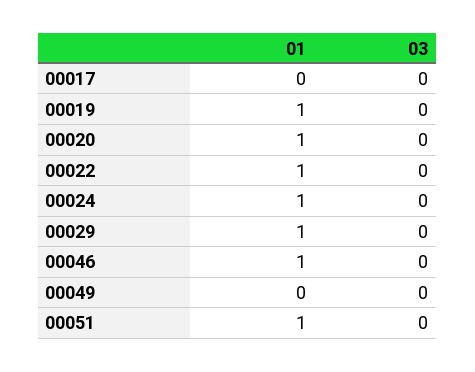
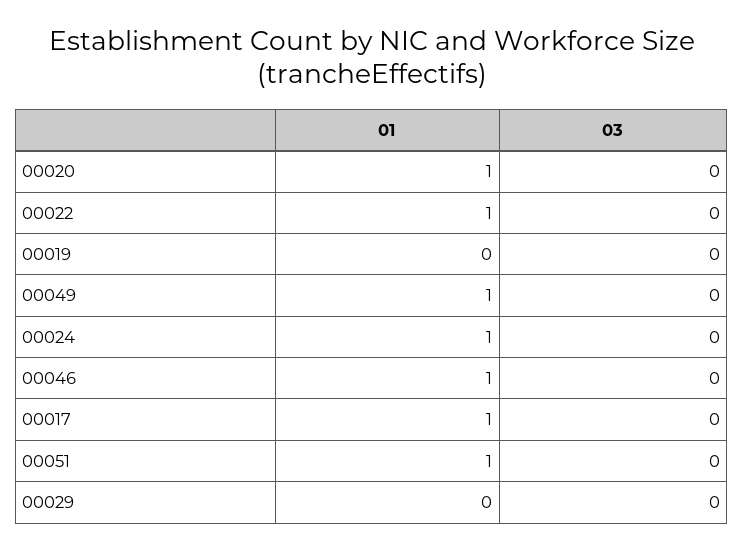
01, 00017: 0 -> 1
01, 00019: 1 -> 0
01, 00029: 1 -> 0
01, 00049: 0 -> 1

